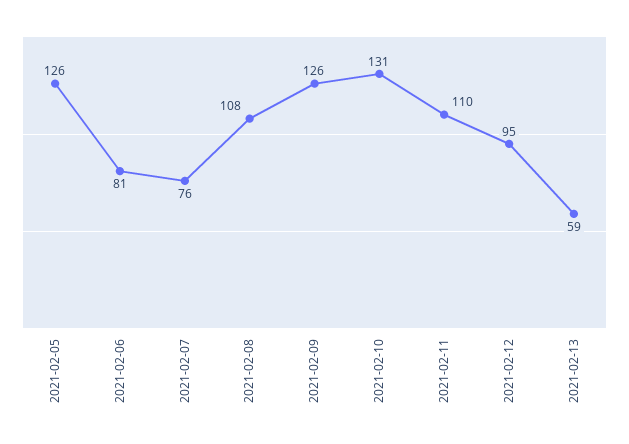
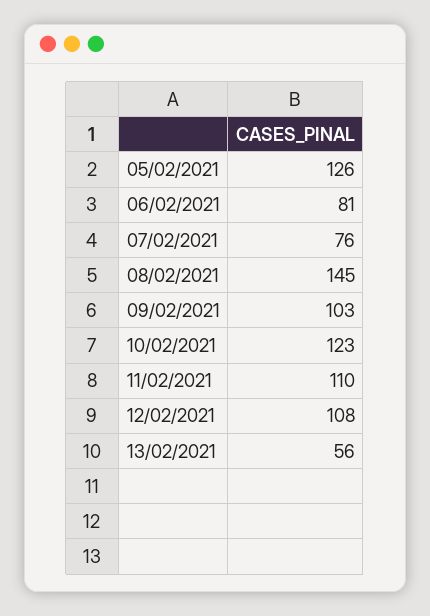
2021-02-08: 108 -> 145
2021-02-09: 126 -> 103
2021-02-10: 131 -> 123
2021-02-12: 95 -> 108
2021-02-13: 59 -> 56

